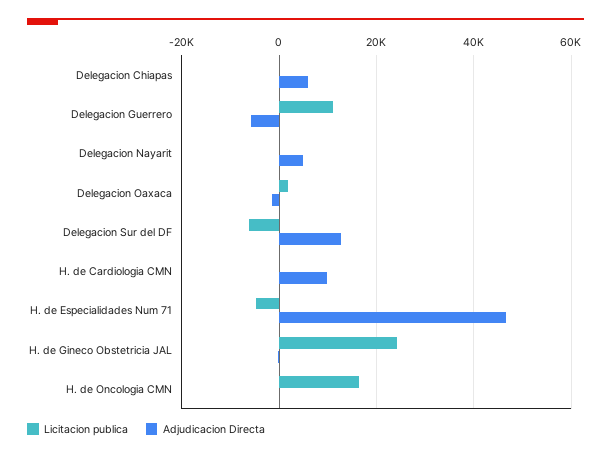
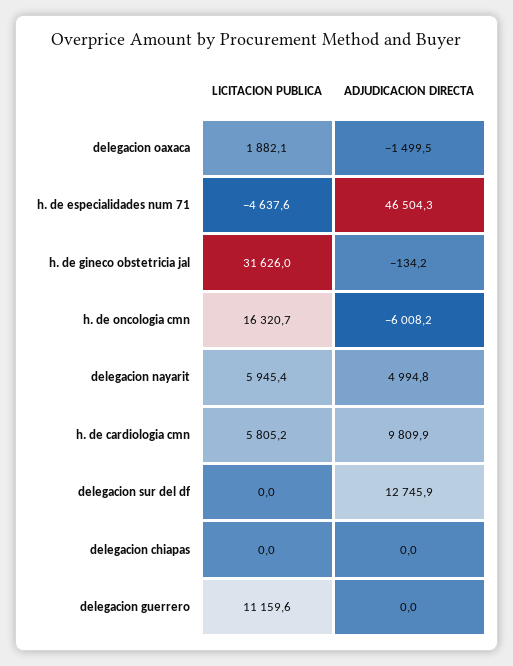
Adjudicacion Directa, Delegacion Chiapas: 6000 -> 0
Adjudicacion Directa, Delegacion Guerrero: -6000 -> 0
Licitacion publica, Delegacion Nayarit: 0 -> 5945.4
Licitacion publica, Delegacion Sur del DF: -6000 -> 0
Licitacion publica, H. de Cardiologia CMN: 0 -> 5805.2
Licitacion publica, H. de Gineco Obstetricia JAL: 24000 -> 31626
Adjudicacion Directa, H. de Oncologia CMN: 0 -> -6008.2

